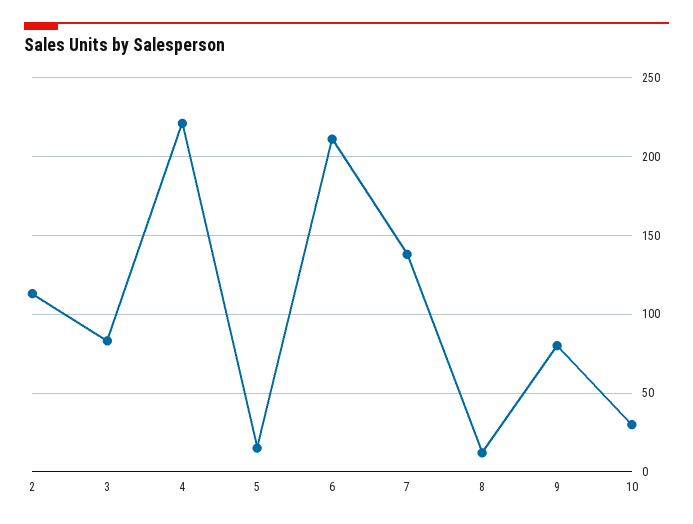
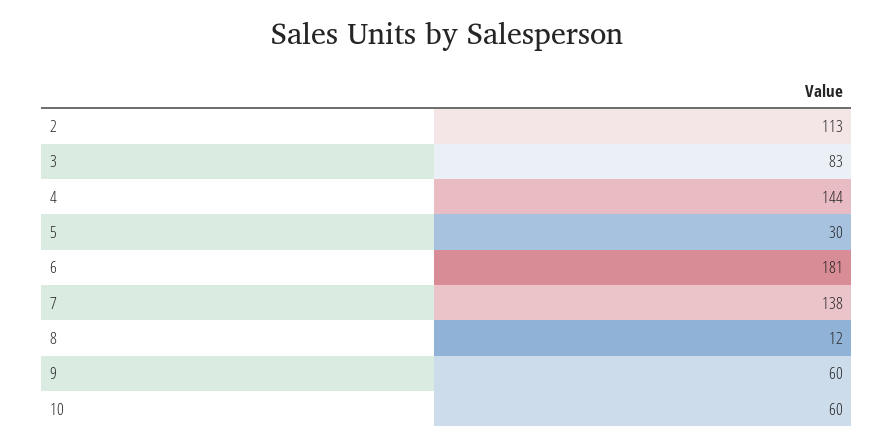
4: 220 -> 144
5: 15 -> 30
6: 210 -> 181
9: 80 -> 60
10: 30 -> 60

